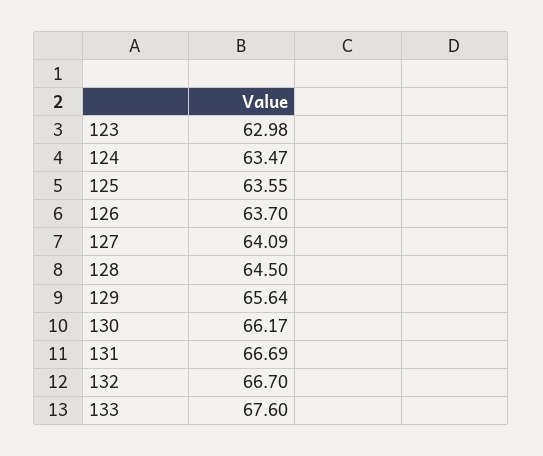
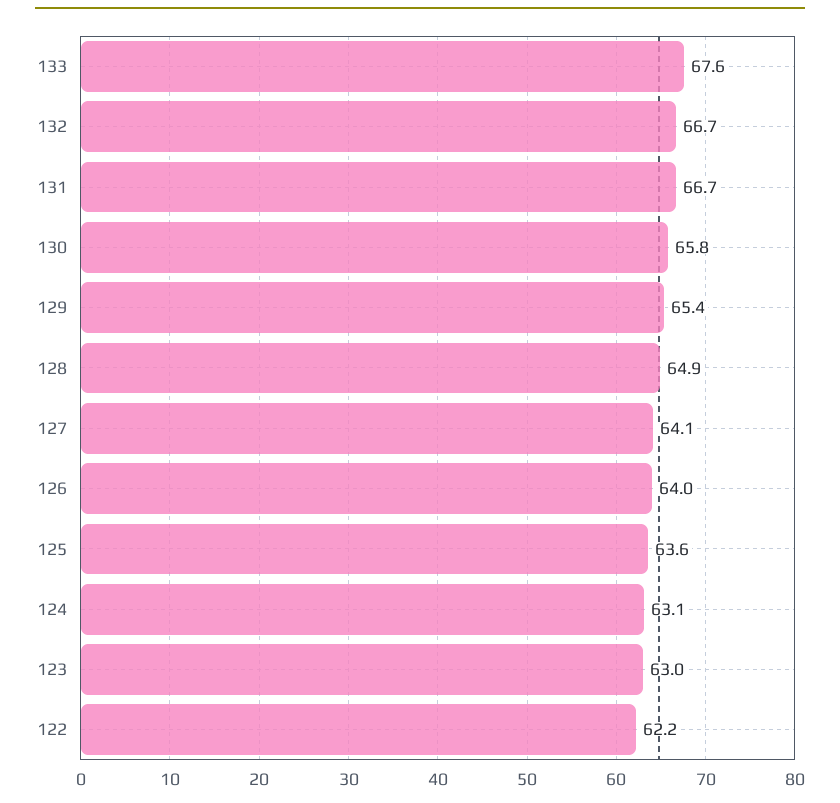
124: 63.47 -> 63.1
126: 63.7 -> 64
128: 64.5 -> 64.9
129: 65.64 -> 65.4
130: 66.17 -> 65.8
122: none -> 62.2

